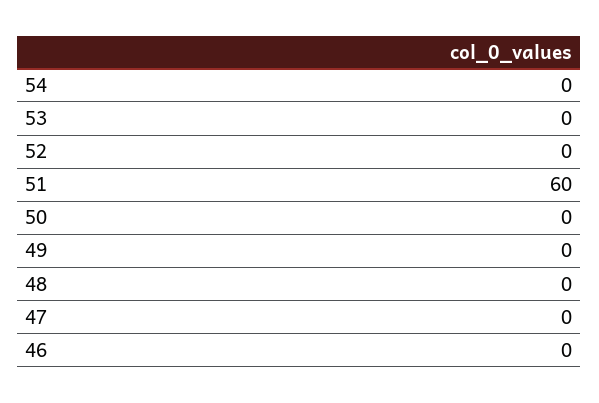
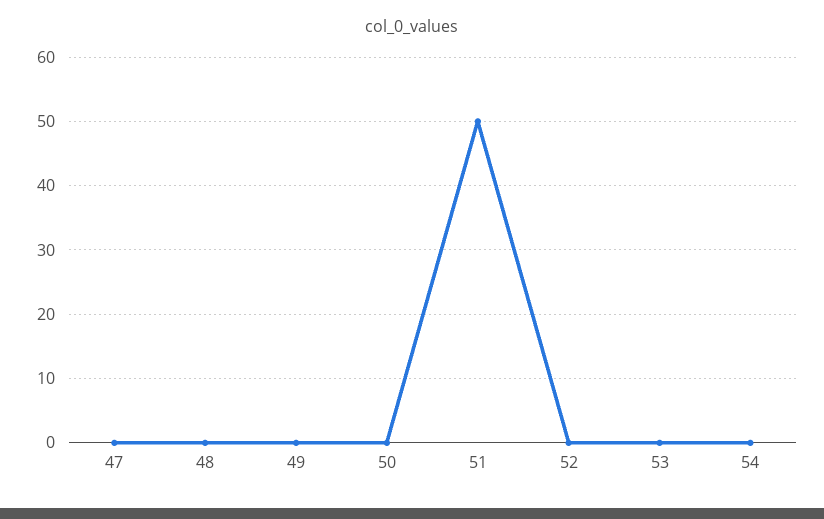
51: 60 -> 50
46: 0 -> none

